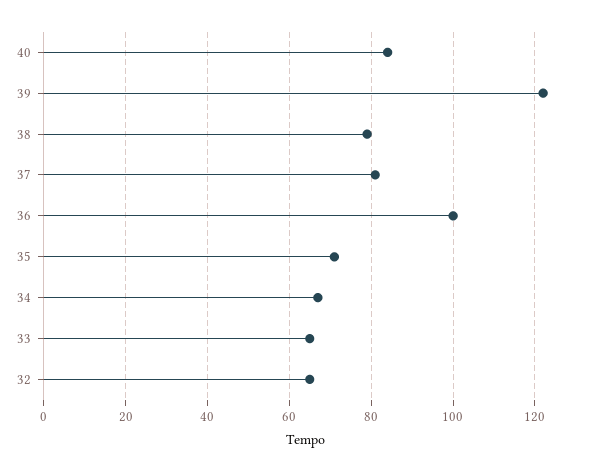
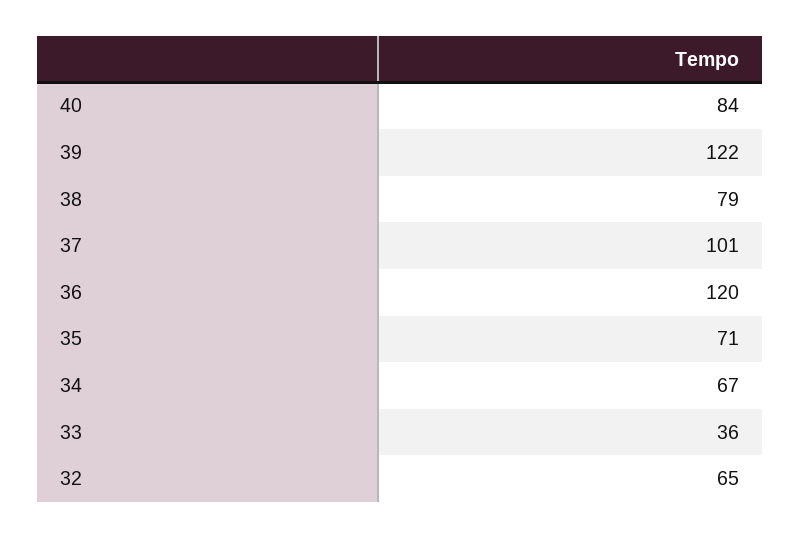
37: 80 -> 101
36: 100 -> 120
33: 65 -> 36

